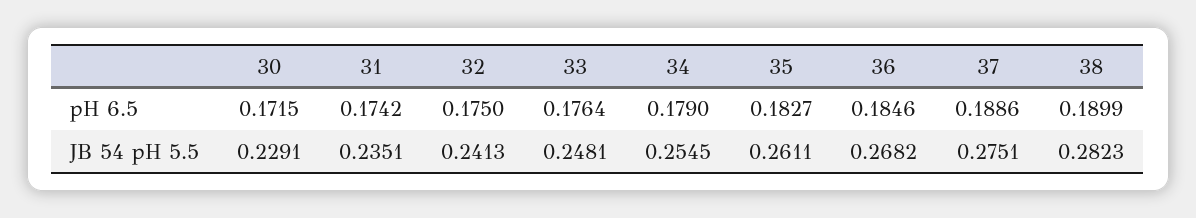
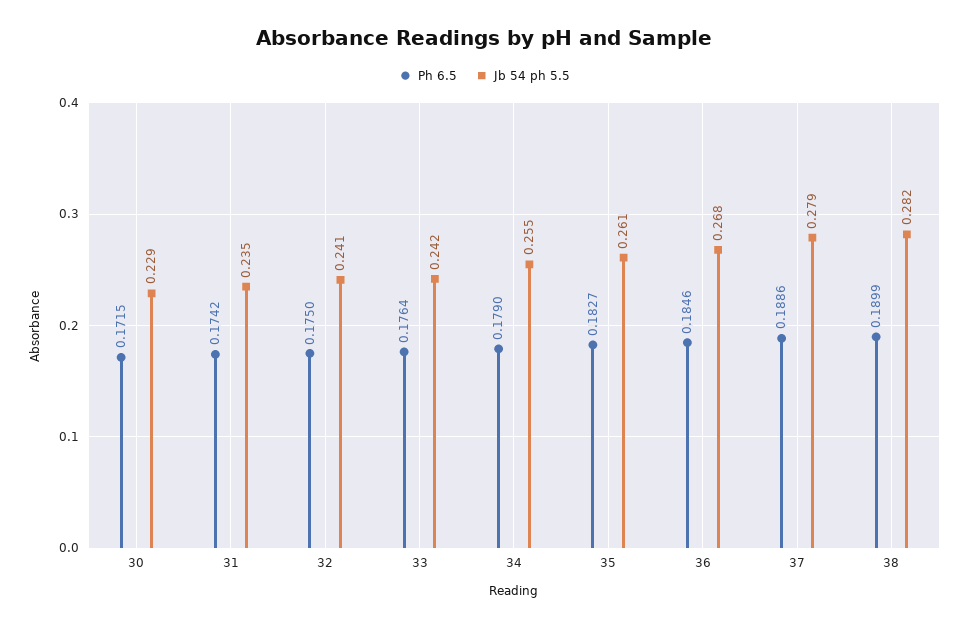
JB 54 pH 5.5, 33: 0.2481 -> 0.242
JB 54 pH 5.5, 37: 0.2751 -> 0.279

